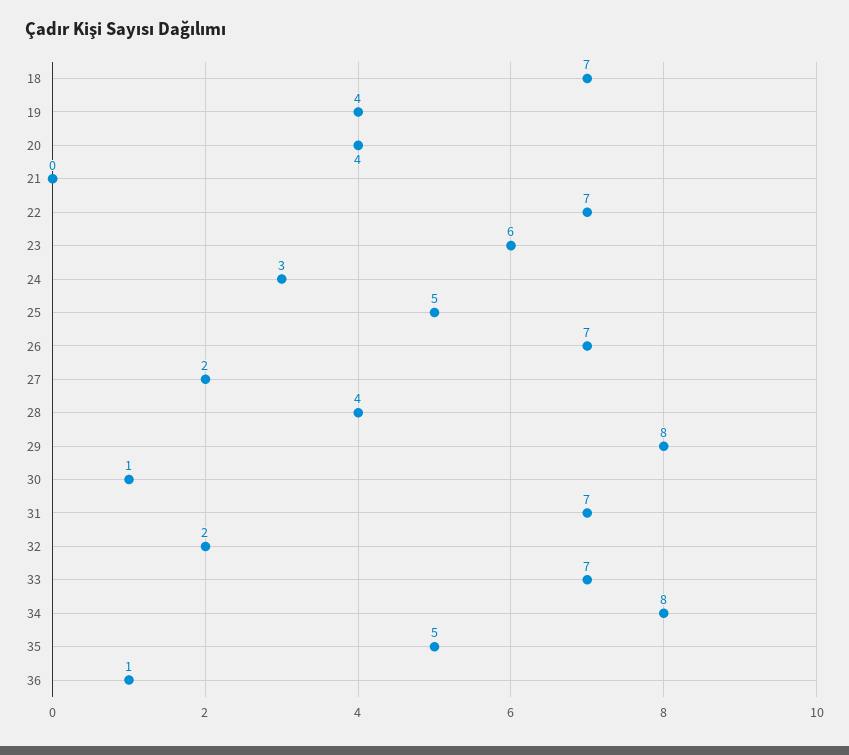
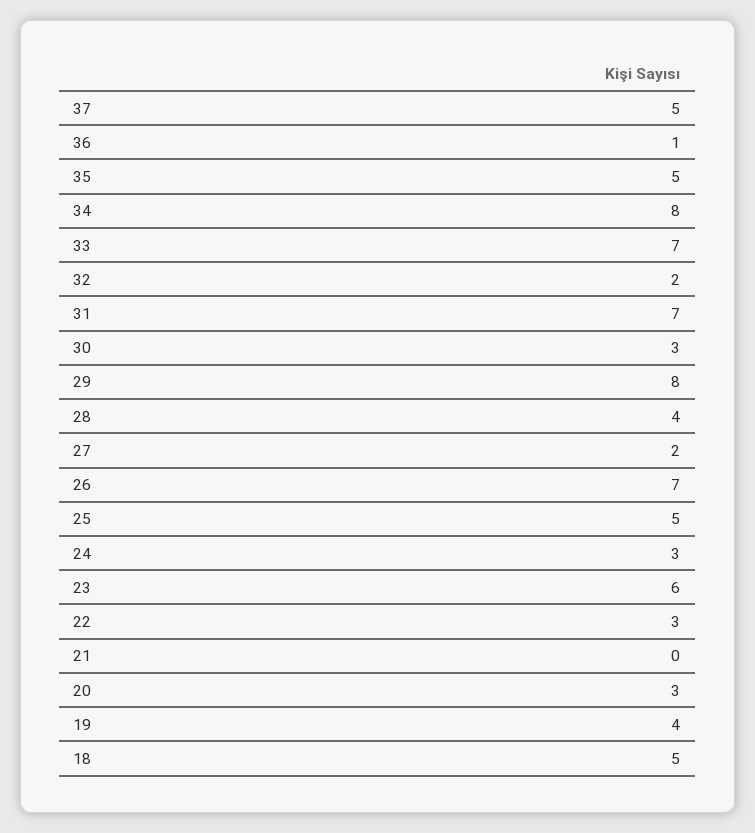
18: 7 -> 5
20: 4 -> 3
22: 7 -> 3
30: 1 -> 3
37: none -> 5

